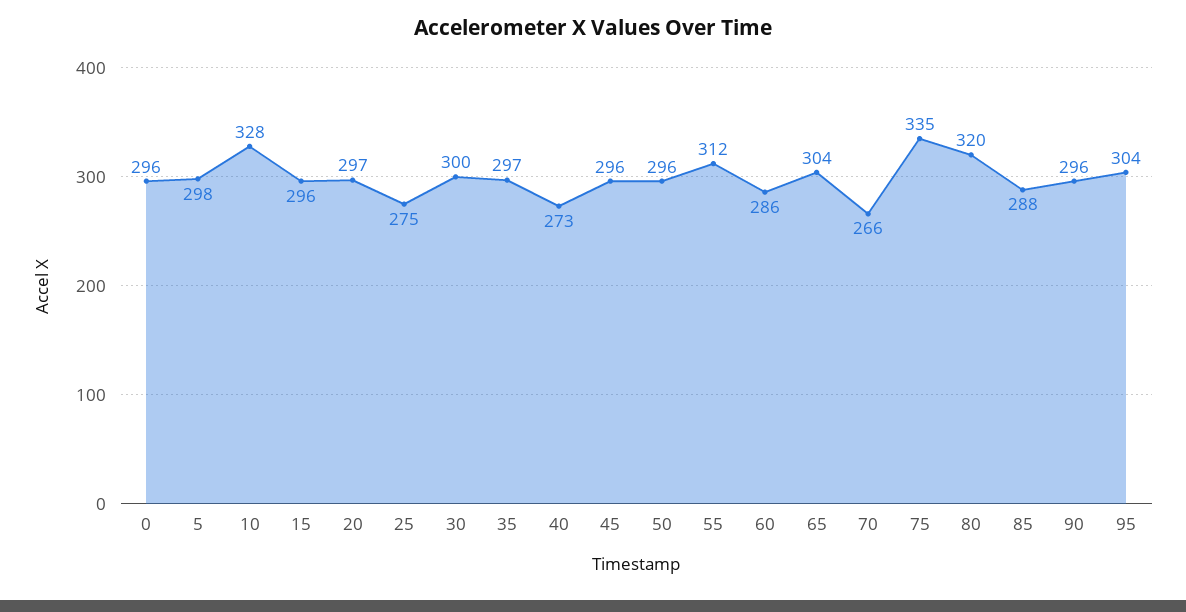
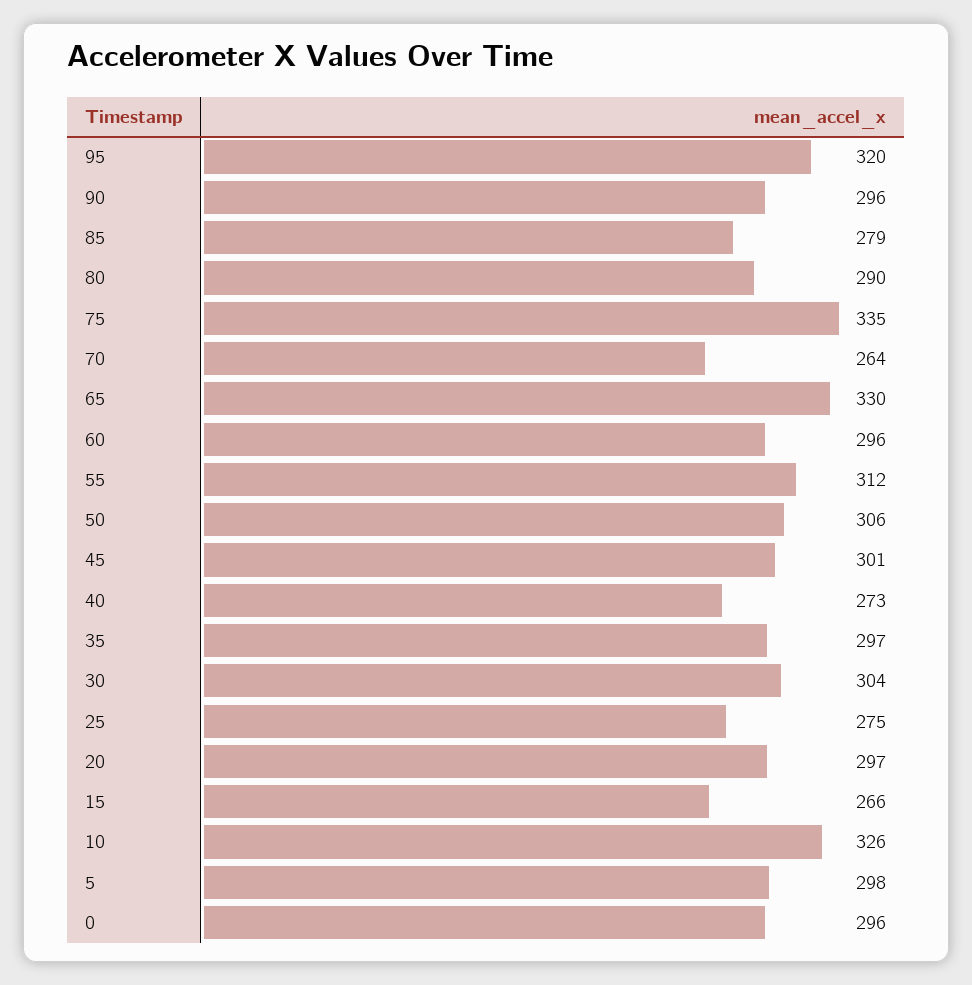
10: 328 -> 326
15: 296 -> 266
30: 300 -> 304
45: 296 -> 301
50: 296 -> 306
60: 286 -> 296
65: 304 -> 330
70: 266 -> 264
80: 320 -> 290
85: 288 -> 279
95: 304 -> 320

